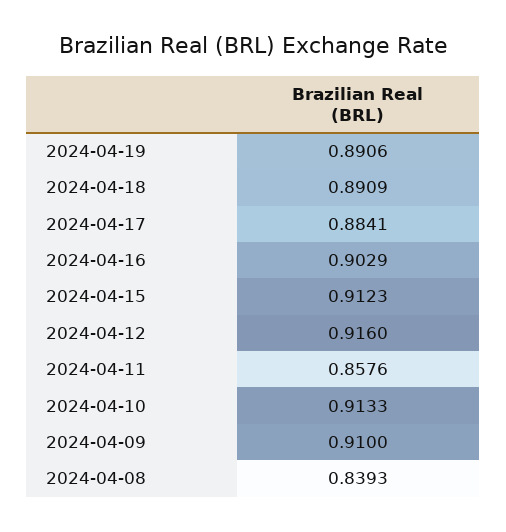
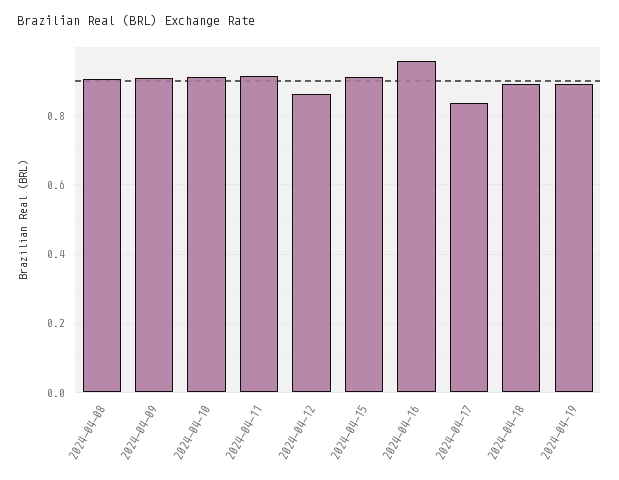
2024-04-17: 0.8841 -> 0.84
2024-04-16: 0.9029 -> 0.96
2024-04-12: 0.916 -> 0.86
2024-04-11: 0.8576 -> 0.92
2024-04-08: 0.8393 -> 0.9

